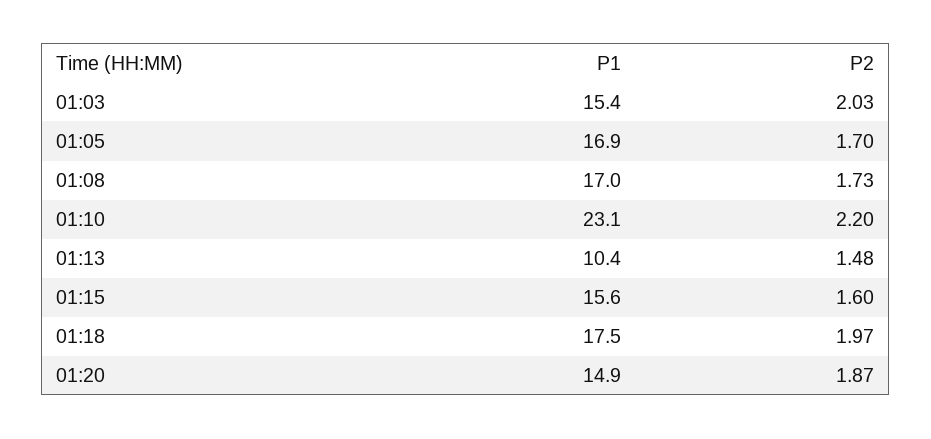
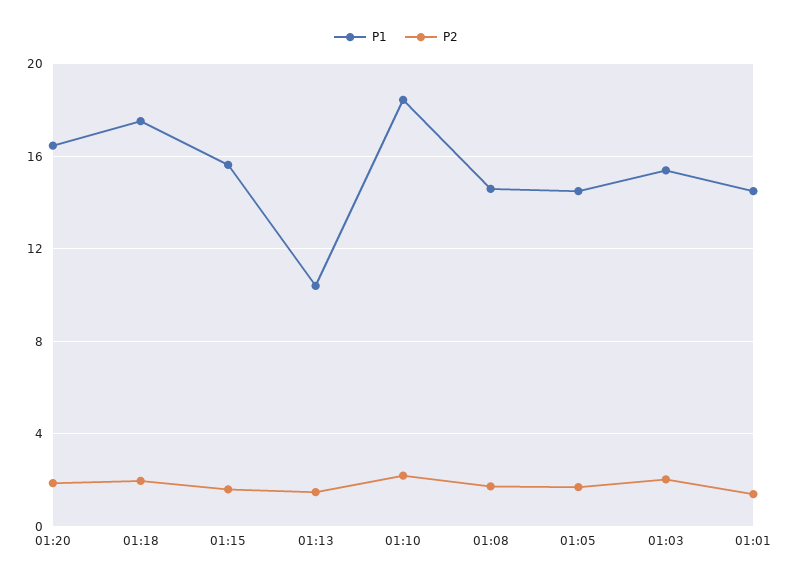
P1, 01:05: 16.9 -> 14.5
P1, 01:08: 17 -> 14.5
P1, 01:10: 23.1 -> 18.5
P1, 01:20: 14.9 -> 16.5
P1, 01:01: none -> 14.5
P2, 01:01: none -> 1.5

